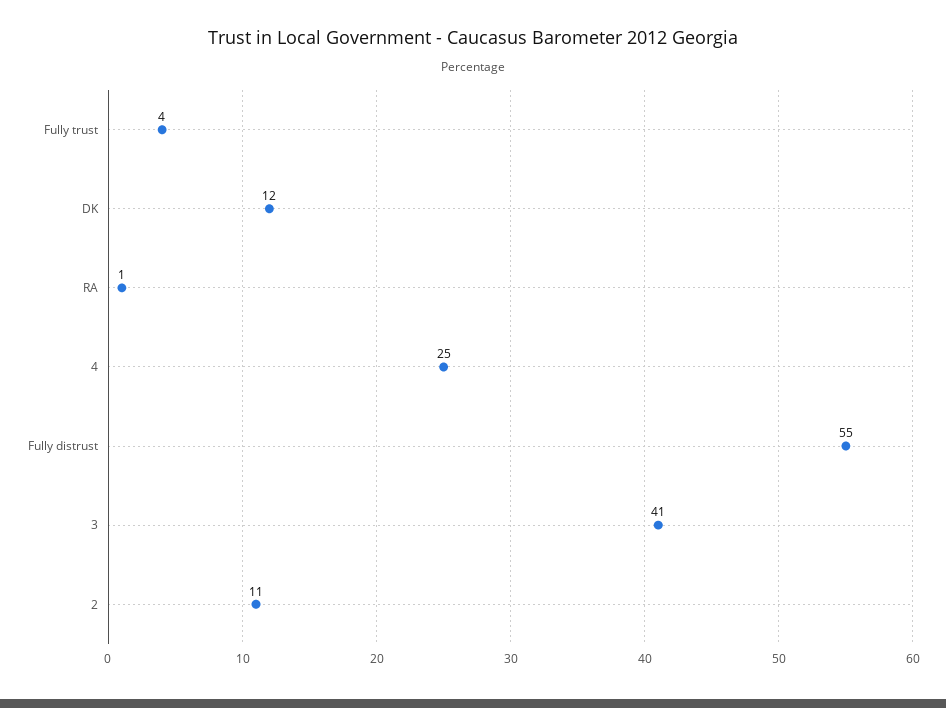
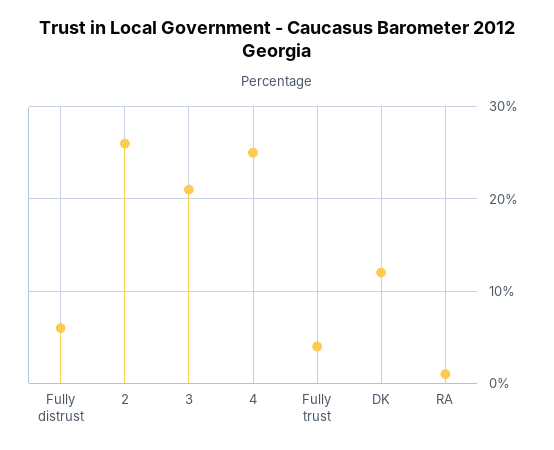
Fully distrust: 55 -> 6
3: 41 -> 21
2: 11 -> 26

